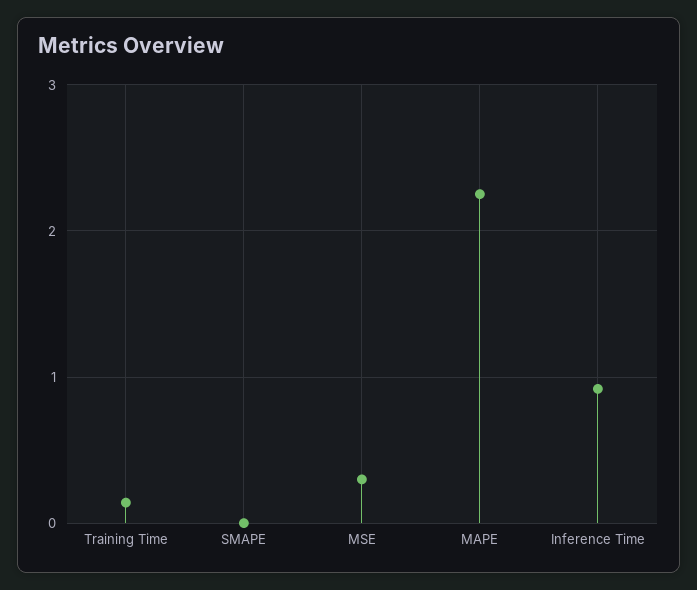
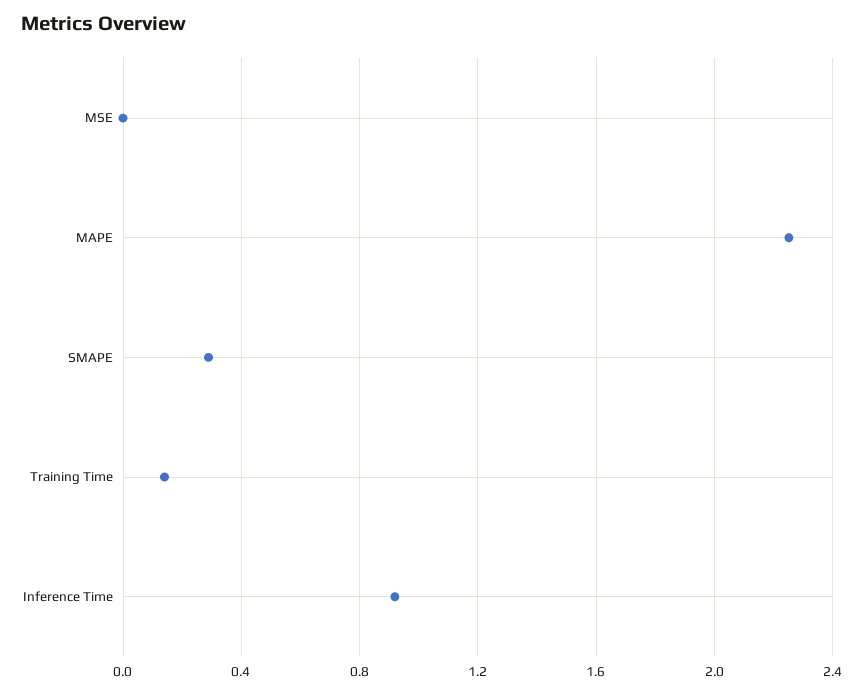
SMAPE: 0 -> 0.3
MSE: 0.3 -> 0

